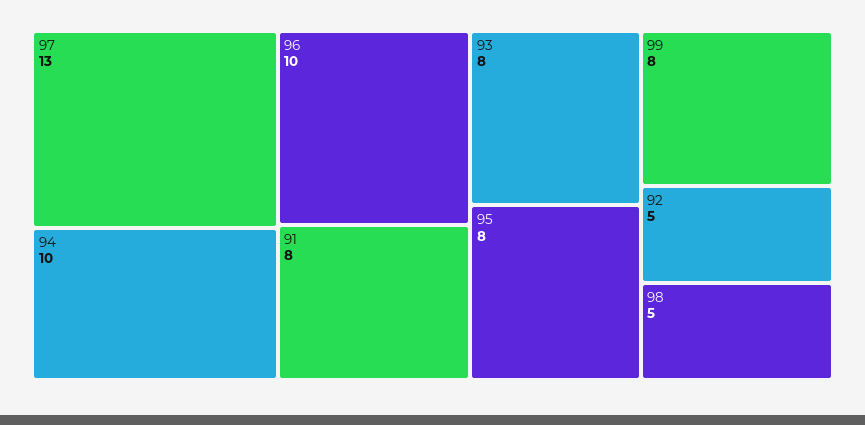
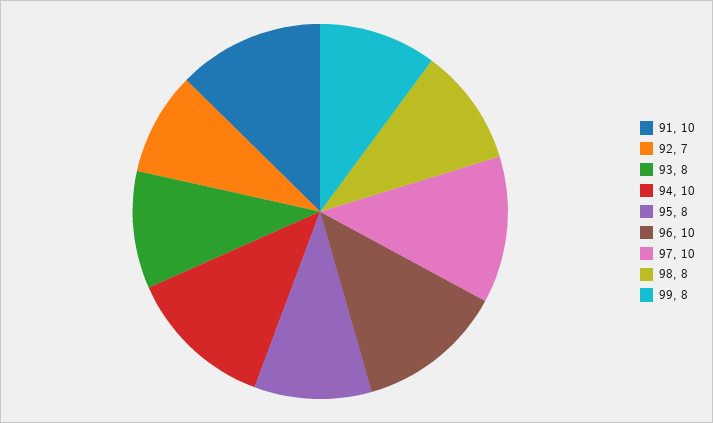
97: 13 -> 10
91: 8 -> 10
92: 5 -> 7
98: 5 -> 8

